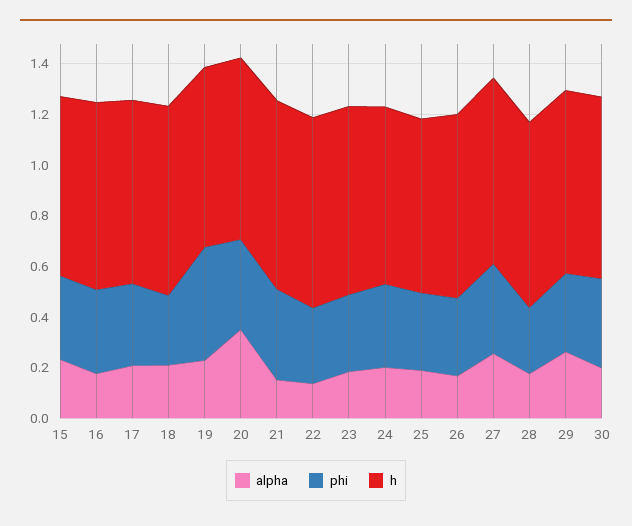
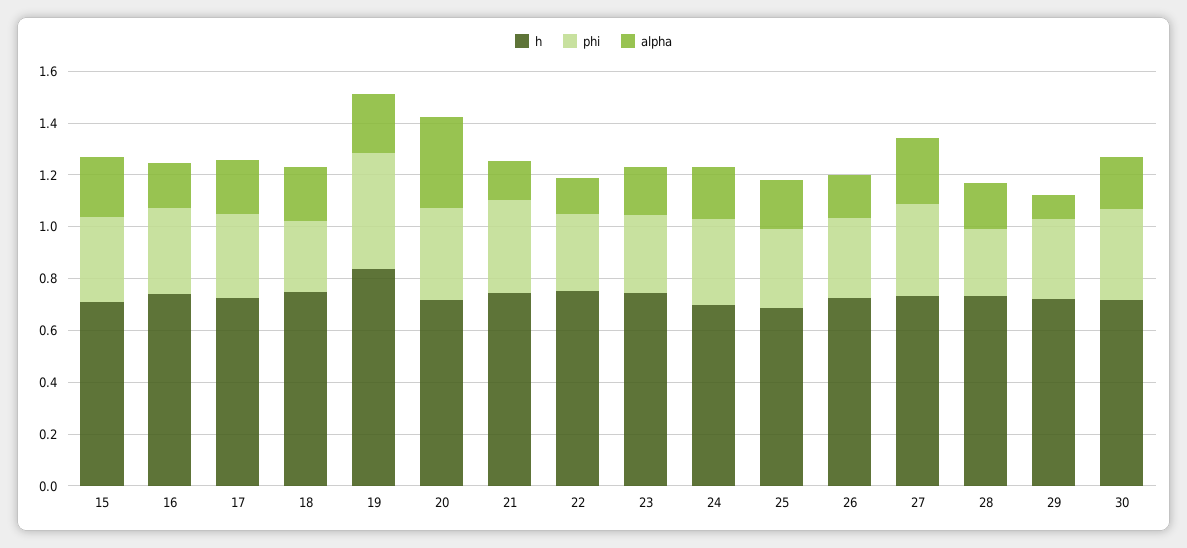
h, 19: 0.7 -> 0.85
alpha, 29: 0.25 -> 0.1

